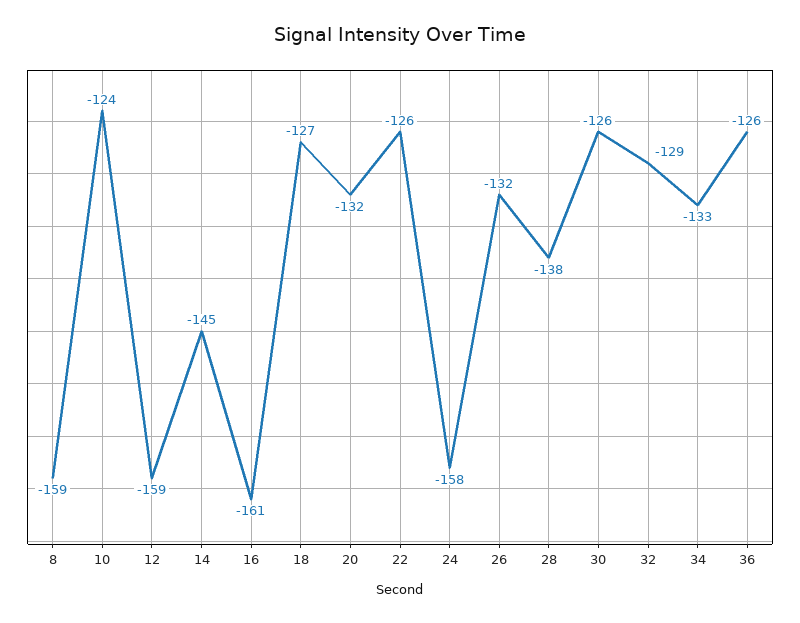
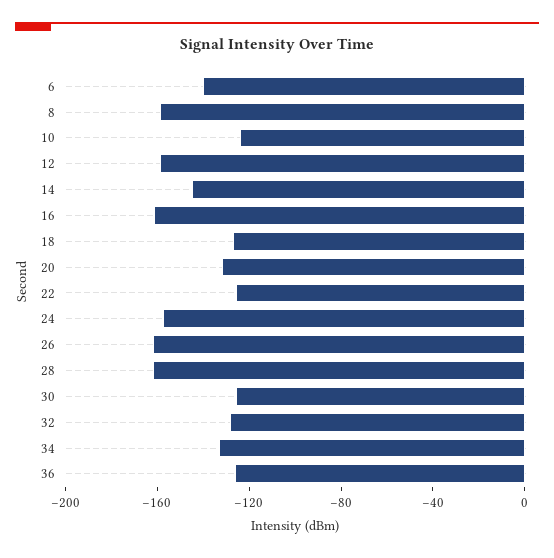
26: -132 -> -160
28: -138 -> -160
6: none -> -140

